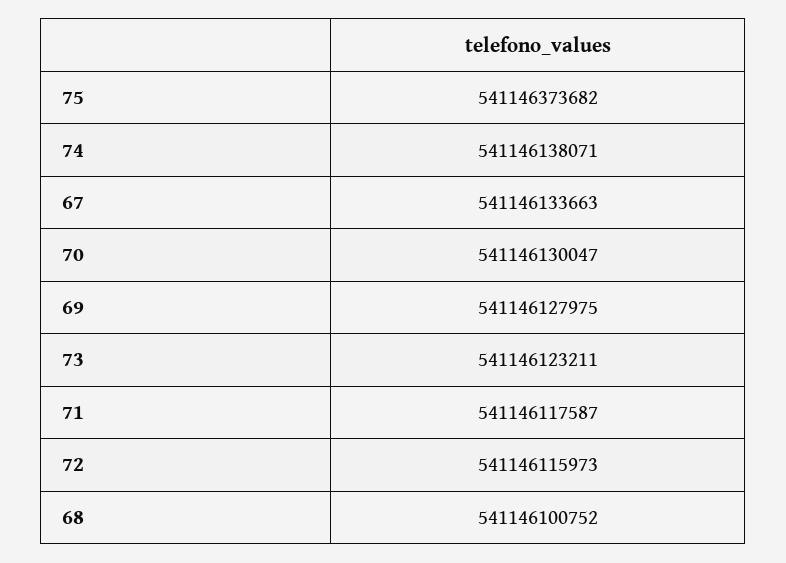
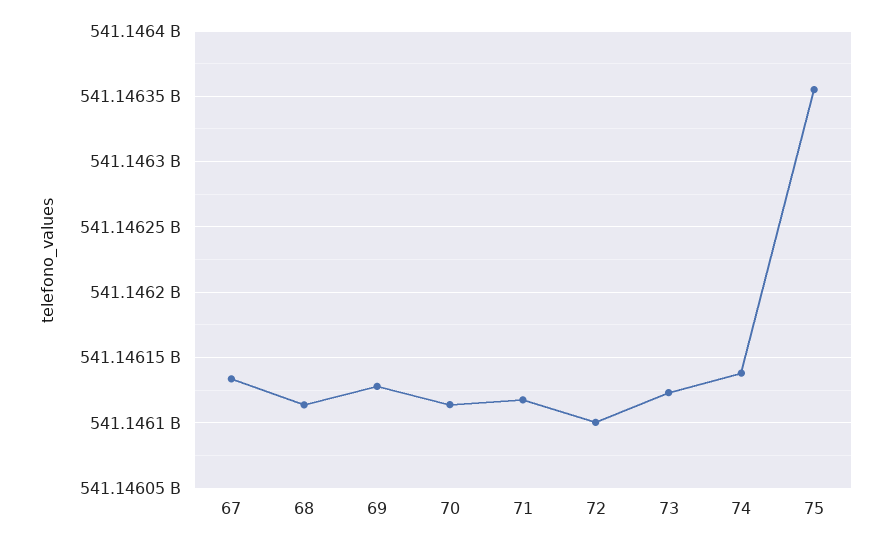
75: 541146373682 -> 541146355000
70: 541146130047 -> 541146115000
72: 541146115973 -> 541146100000
68: 541146100752 -> 541146115000

